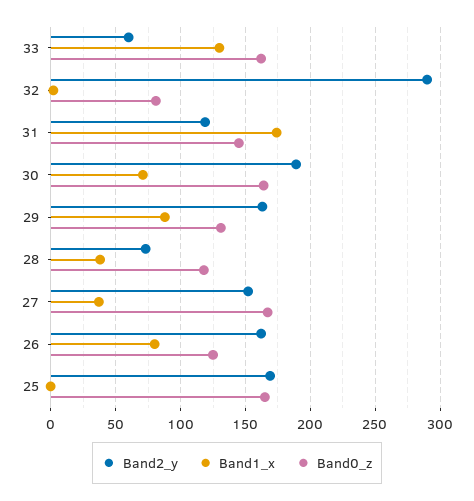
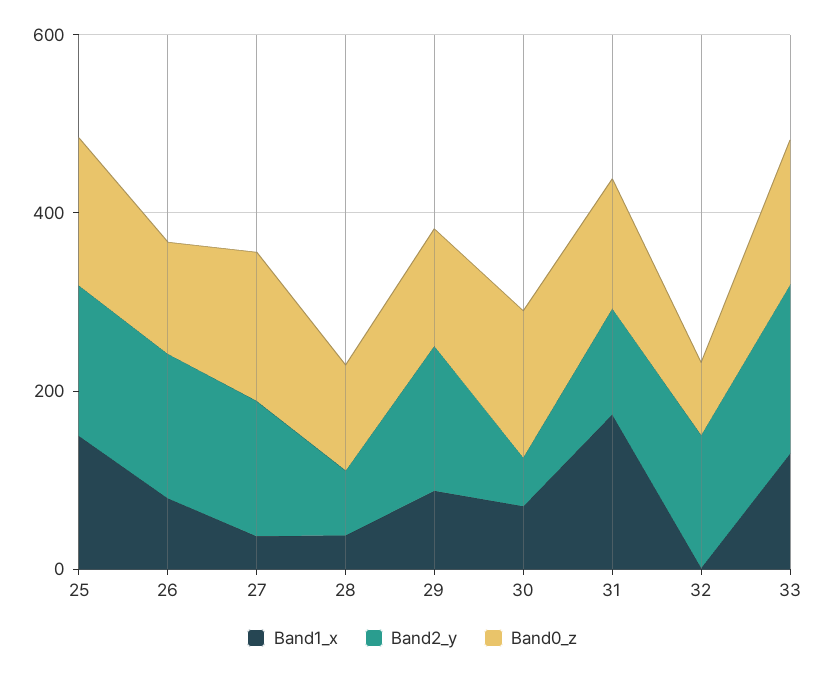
Band2_y, 33: 60 -> 200
Band2_y, 32: 290 -> 150
Band2_y, 30: 190 -> 50
Band1_x, 25: 0 -> 150

